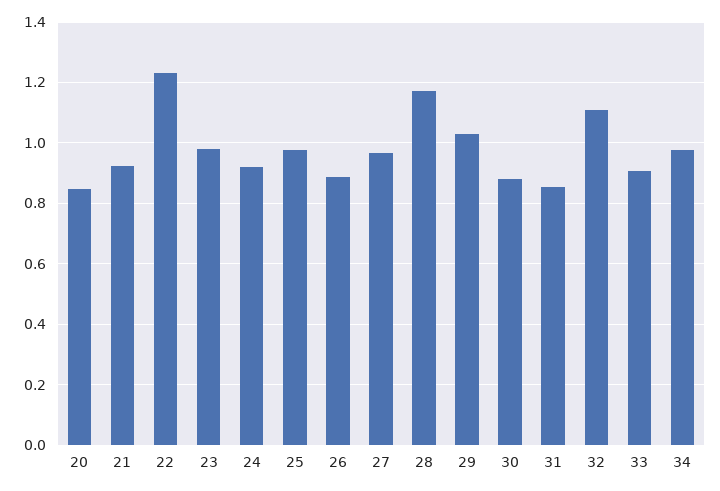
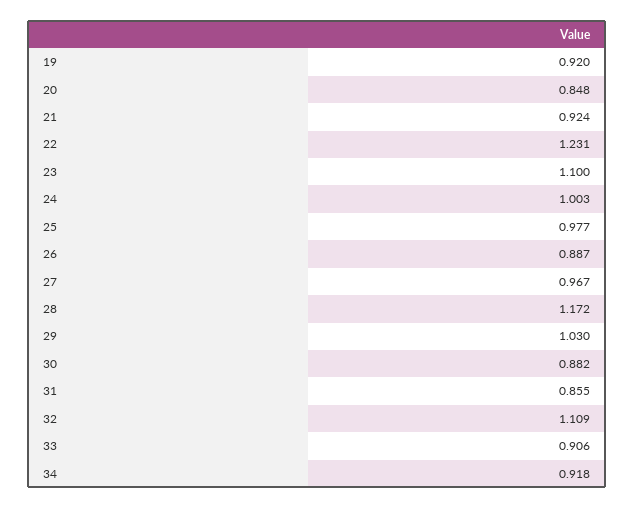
23: 0.98 -> 1.1
24: 0.92 -> 1.003
34: 0.98 -> 0.918
19: none -> 0.92

